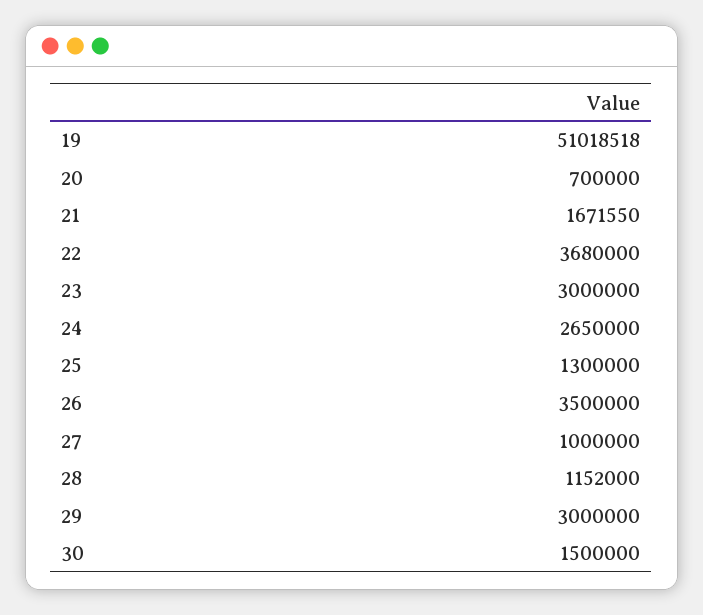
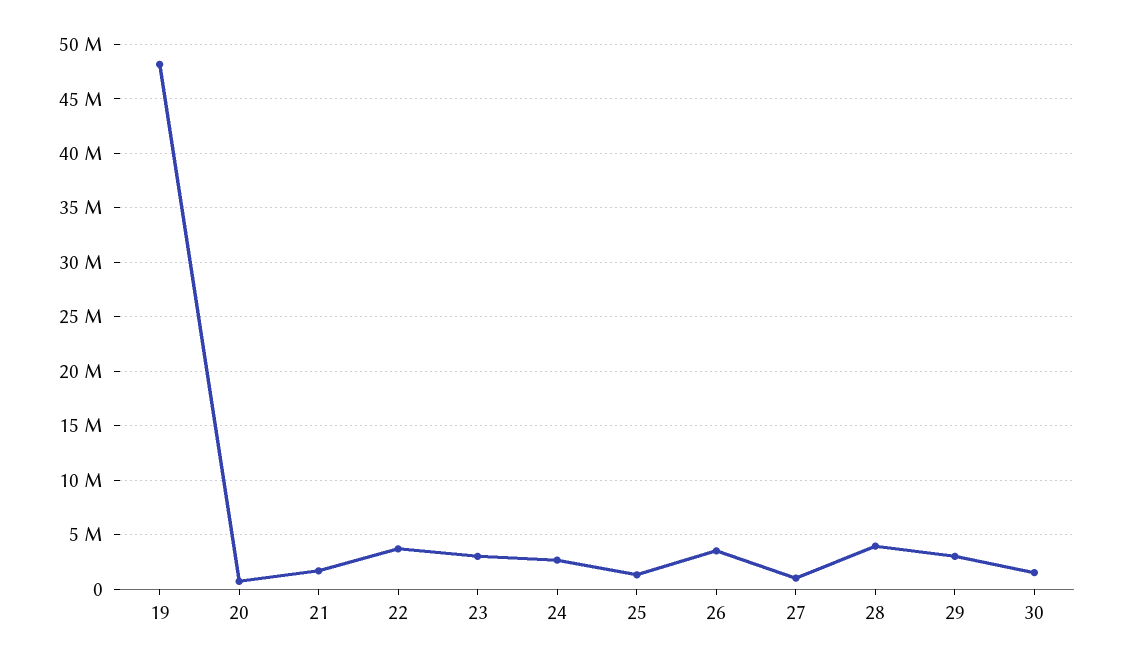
19: 51018518 -> 48000000
28: 1152000 -> 4000000

